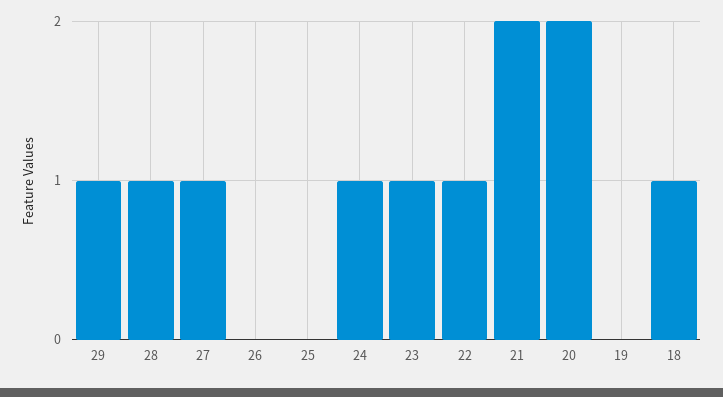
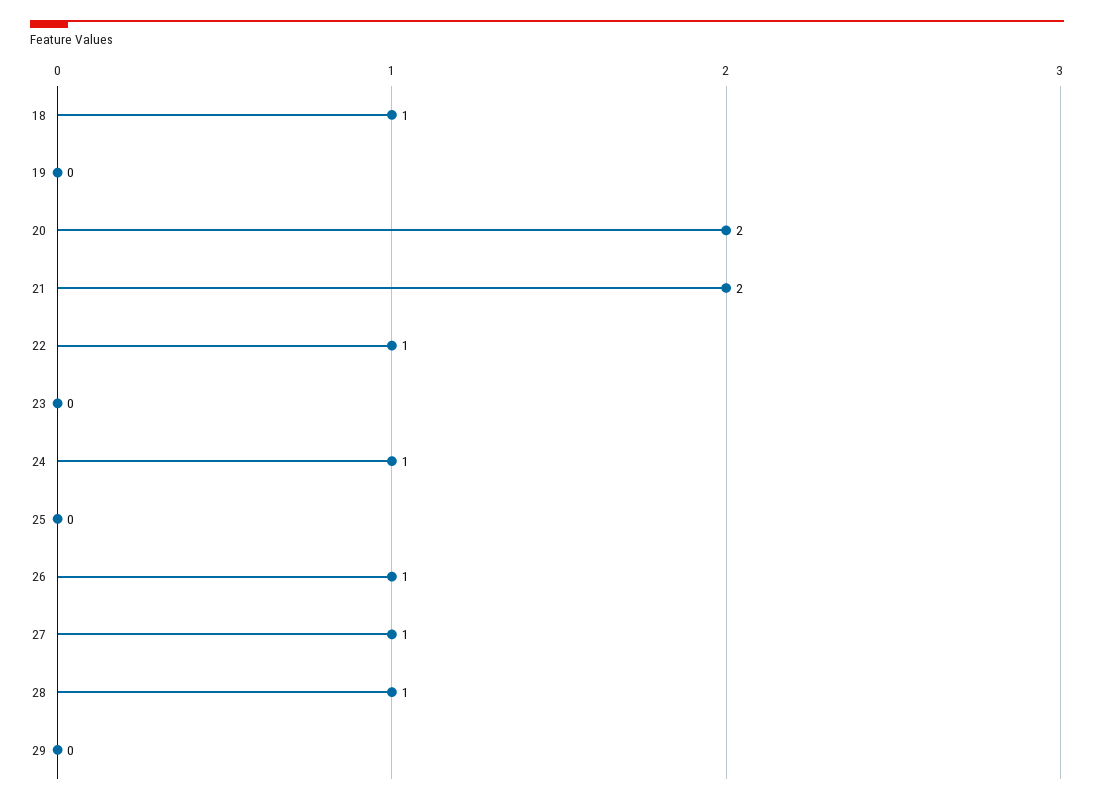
29: 1 -> 0
26: 0 -> 1
23: 1 -> 0

